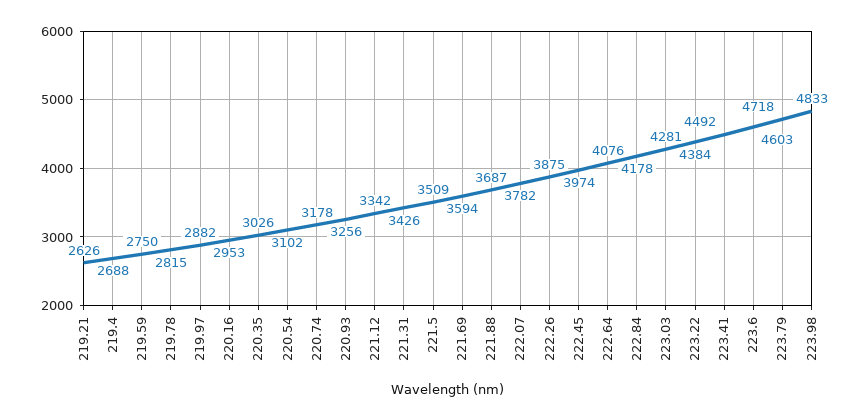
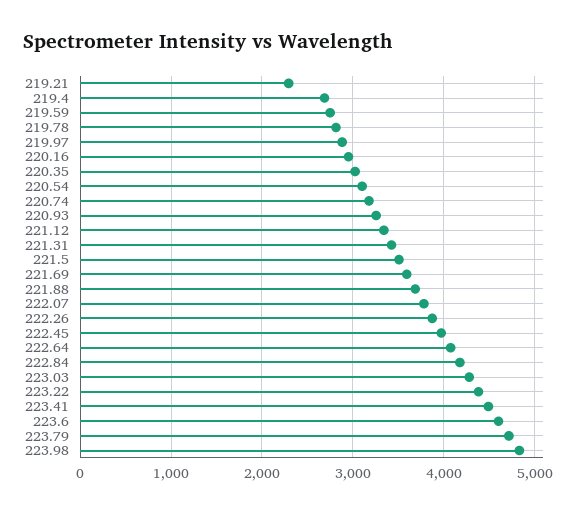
219.21: 2626 -> 2300

